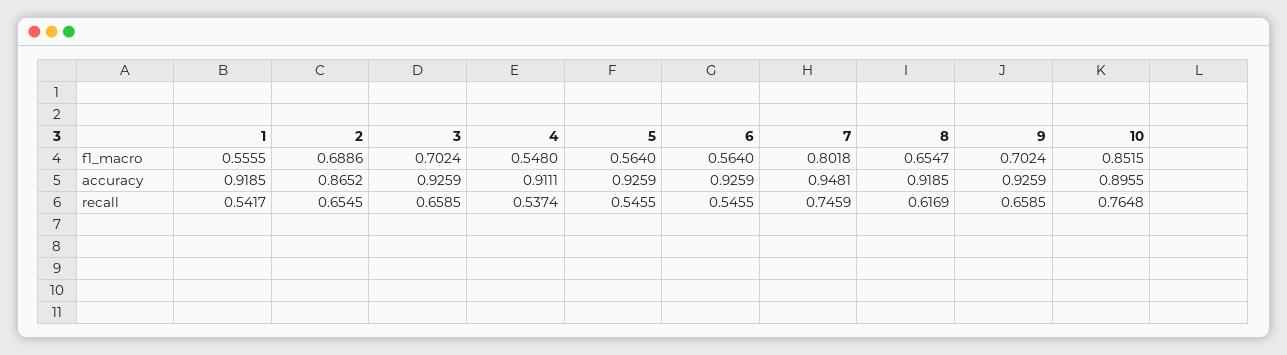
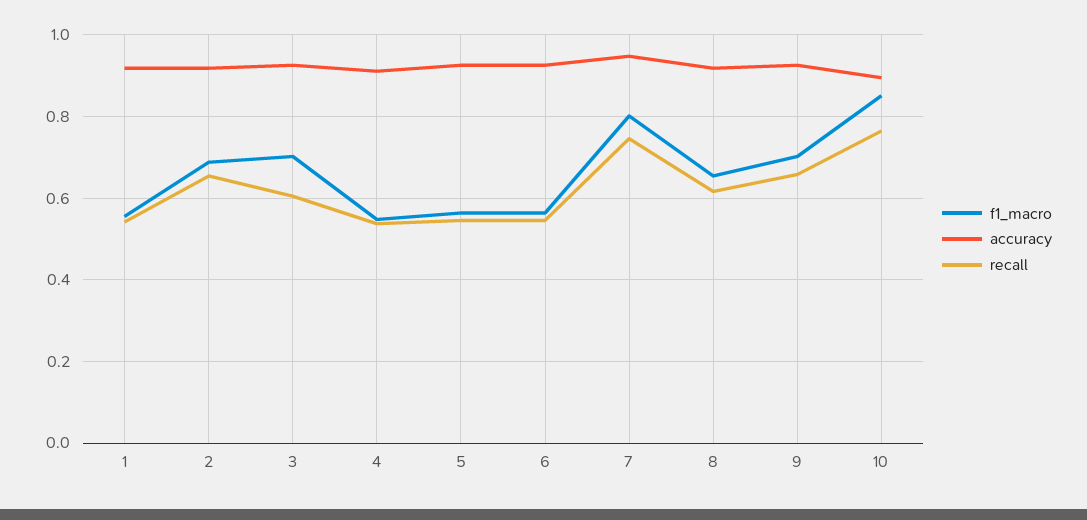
accuracy, 2: 0.8652 -> 0.92
recall, 3: 0.6585 -> 0.6

